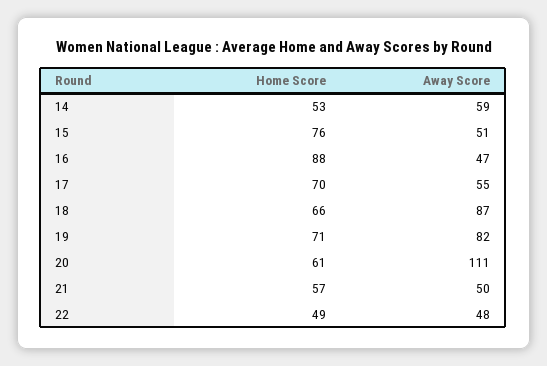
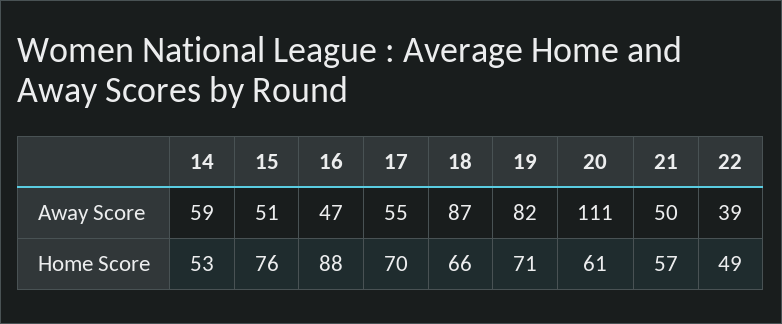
Away Score, 22: 48 -> 39

